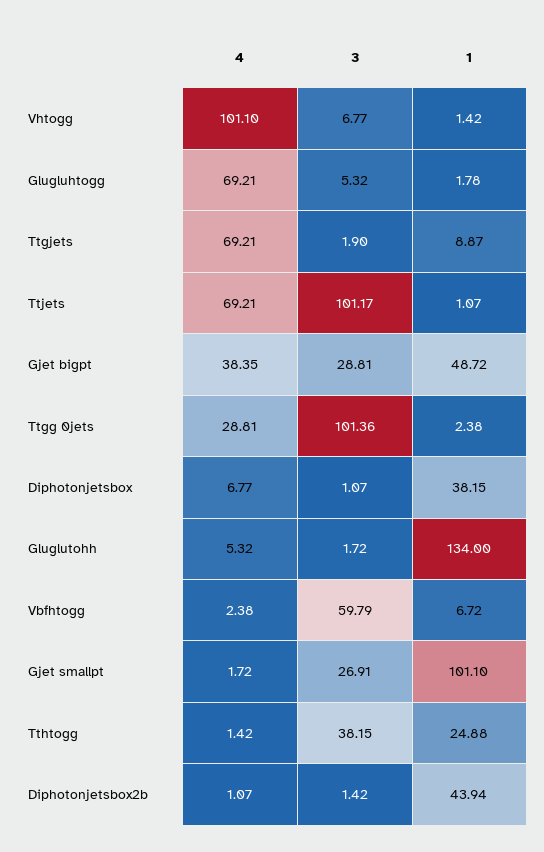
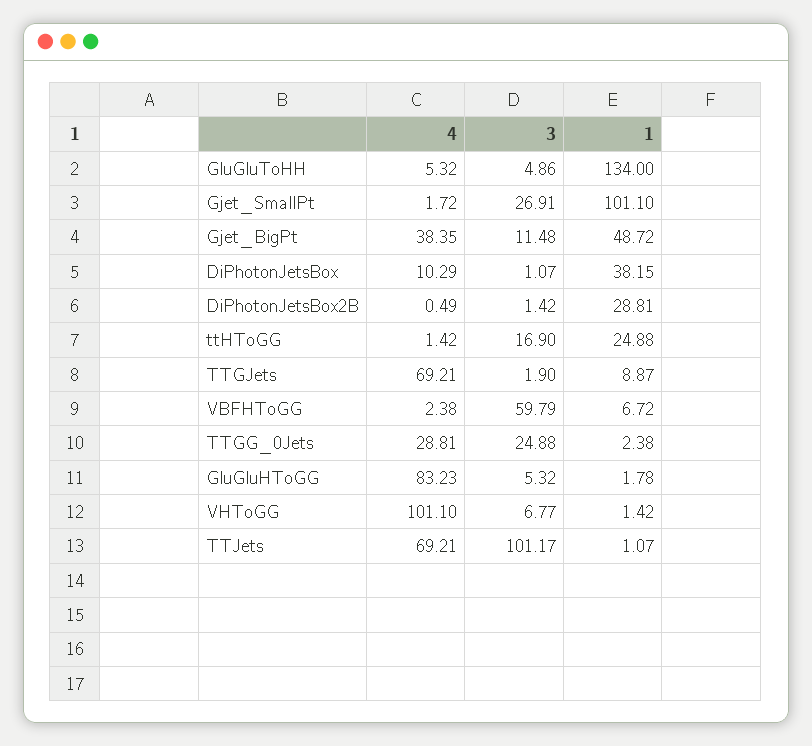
4, Glugluhtogg: 69.21 -> 83.23
3, Gjet bigpt: 28.81 -> 11.48
3, Ttgg 0jets: 101.36 -> 24.88
4, Diphotonjetsbox: 6.77 -> 10.29
3, Gluglutohh: 1.72 -> 4.86
3, Tthtogg: 38.15 -> 16.9
4, Diphotonjetsbox2b: 1.07 -> 0.49
1, Diphotonjetsbox2b: 43.94 -> 28.81

